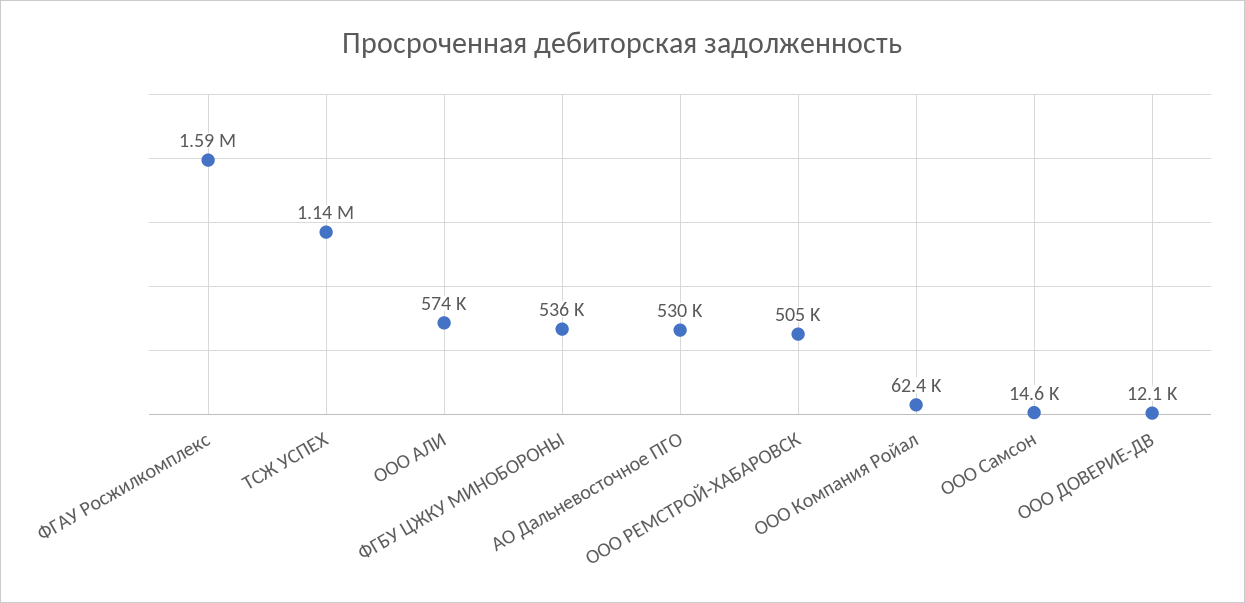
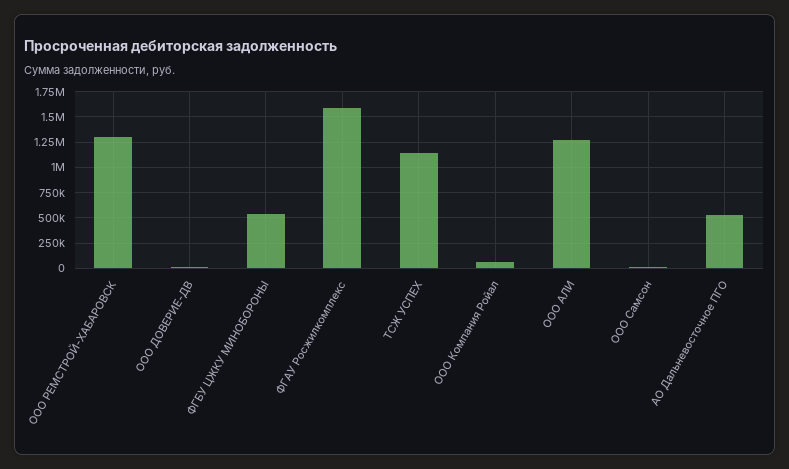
ООО АЛИ: 574000 -> 1250000
ООО РЕМСТРОЙ-ХАБАРОВСК: 505000 -> 1250000

